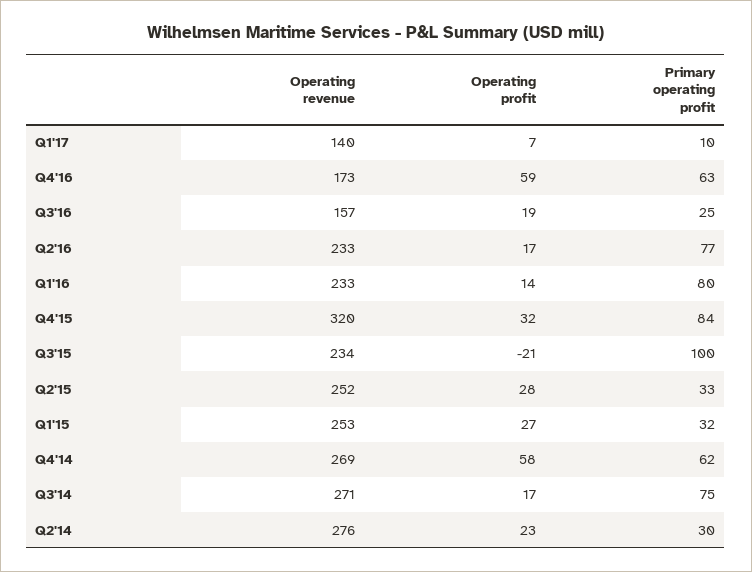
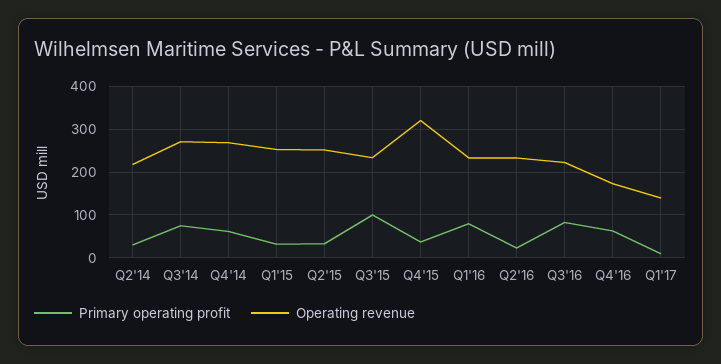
Operating profit, Q1'17: 7 -> none
Operating profit, Q4'16: 59 -> none
Operating revenue, Q3'16: 157 -> 220
Operating profit, Q3'16: 19 -> none
Primary operating profit, Q3'16: 25 -> 80
Operating profit, Q2'16: 17 -> none
Primary operating profit, Q2'16: 77 -> 20
Operating profit, Q1'16: 14 -> none
Operating profit, Q4'15: 32 -> none
Primary operating profit, Q4'15: 84 -> 40
Operating profit, Q3'15: -21 -> none
Operating profit, Q2'15: 28 -> none
Operating profit, Q1'15: 27 -> none
Operating profit, Q4'14: 58 -> none
Operating profit, Q3'14: 17 -> none
Operating revenue, Q2'14: 276 -> 220
Operating profit, Q2'14: 23 -> none

